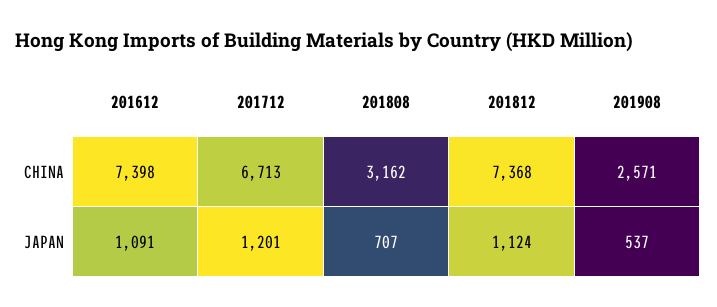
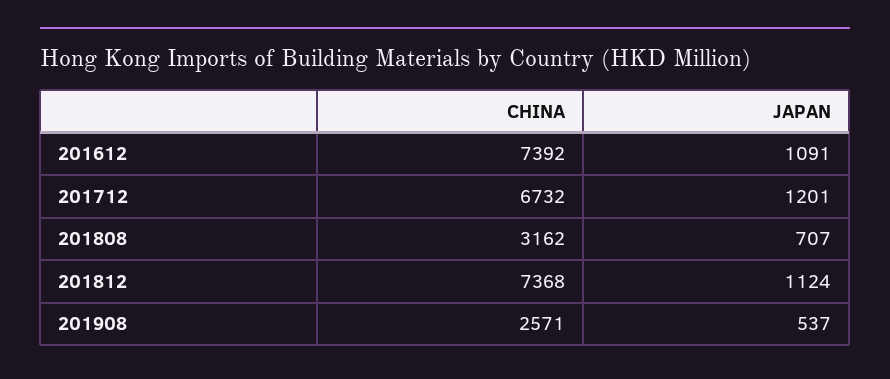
201612, CHINA: 7398 -> 7392
201712, CHINA: 6713 -> 6732

